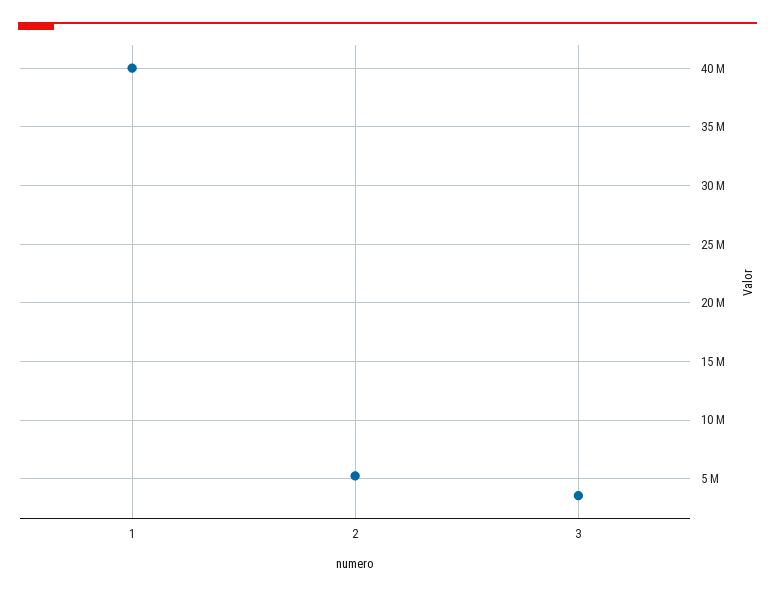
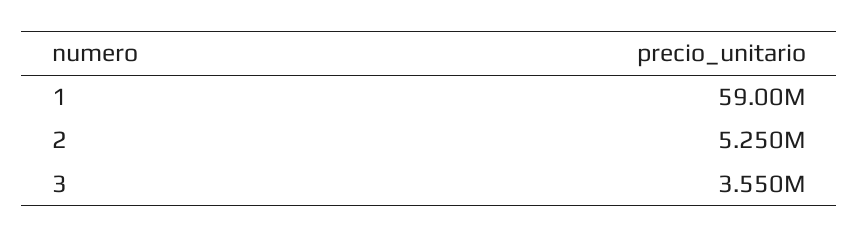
1: 40000000 -> 59000000

